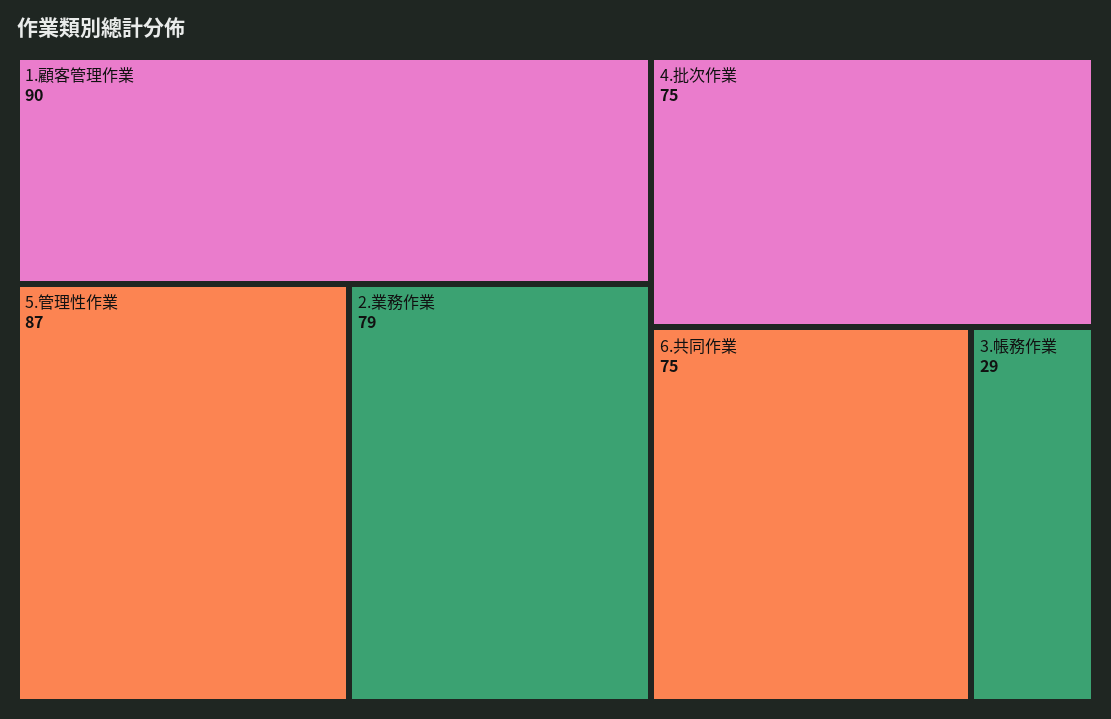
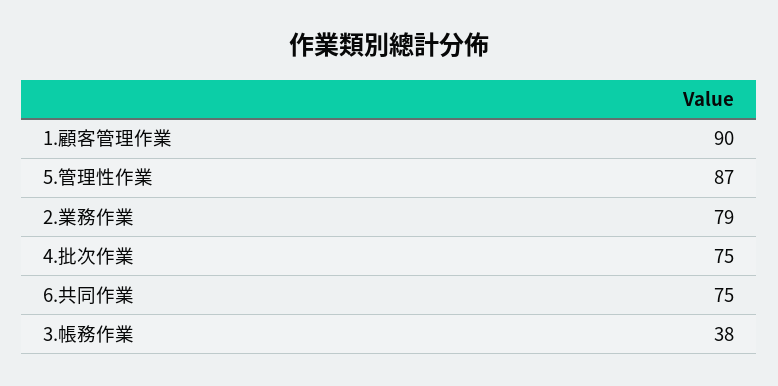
3.帳務作業: 29 -> 38

